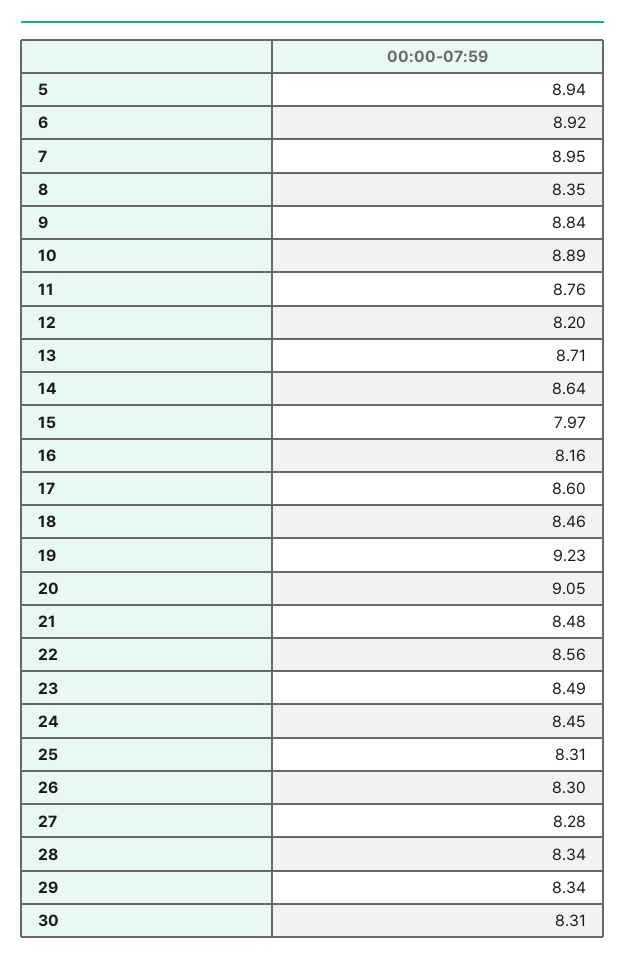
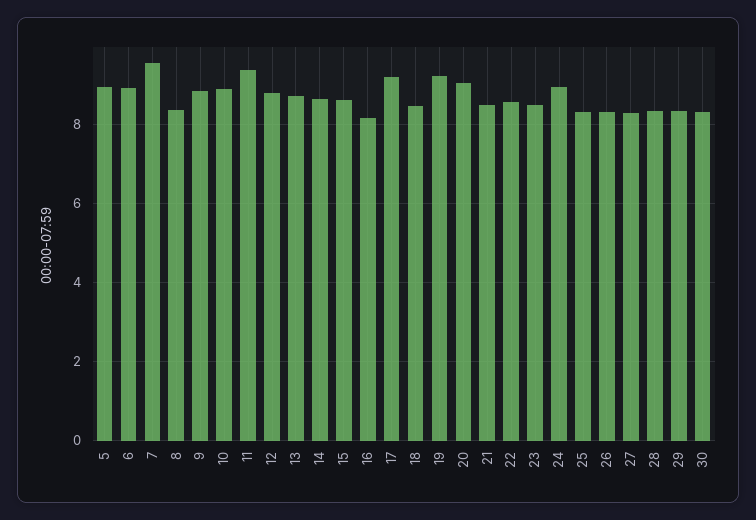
7: 8.95 -> 9.6
11: 8.76 -> 9.4
12: 8.2 -> 8.8
15: 7.97 -> 8.6
17: 8.6 -> 9.2
24: 8.45 -> 9

